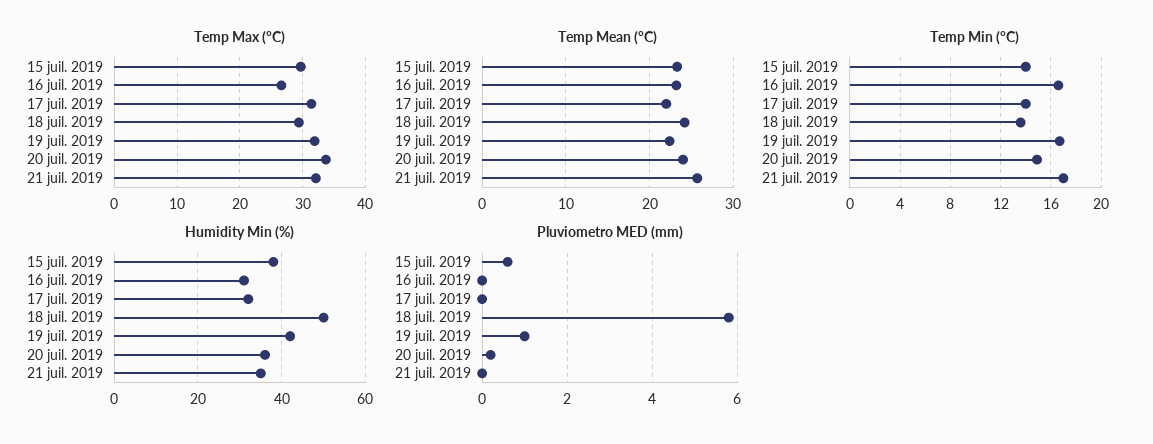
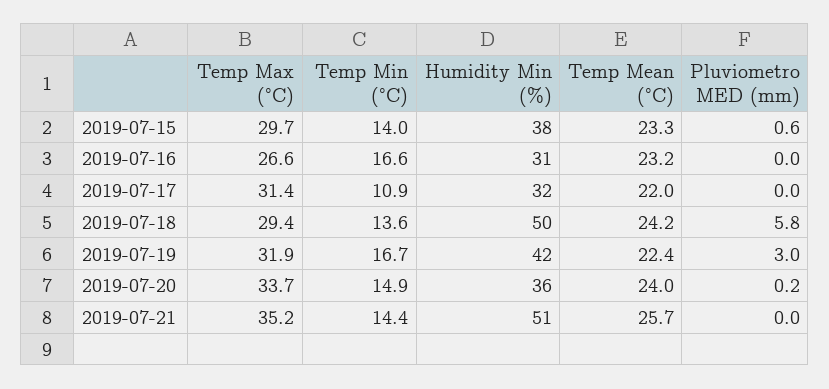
Temp Max (°C), 21 juil. 2019: 32 -> 35.2
Temp Min (°C), 17 juil. 2019: 14 -> 10.9
Temp Min (°C), 21 juil. 2019: 17 -> 14.4
Humidity Min (%), 21 juil. 2019: 35 -> 51
Pluviometro MED (mm), 19 juil. 2019: 1 -> 3

